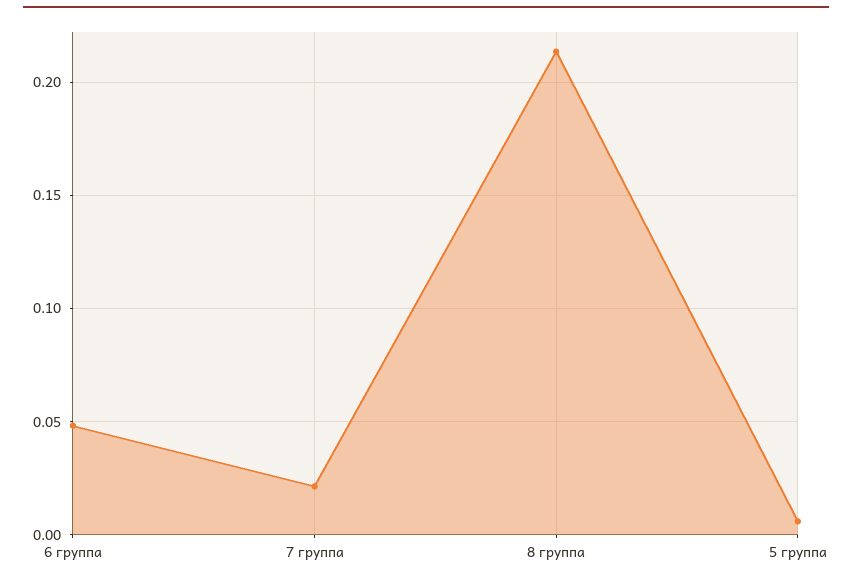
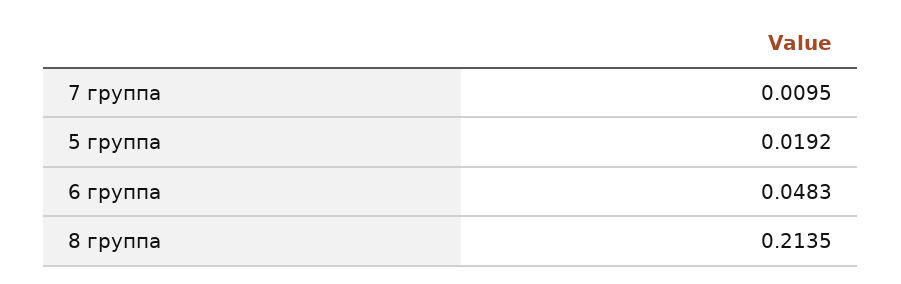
7 группа: 0.02 -> 0.0095
5 группа: 0.005 -> 0.0192

